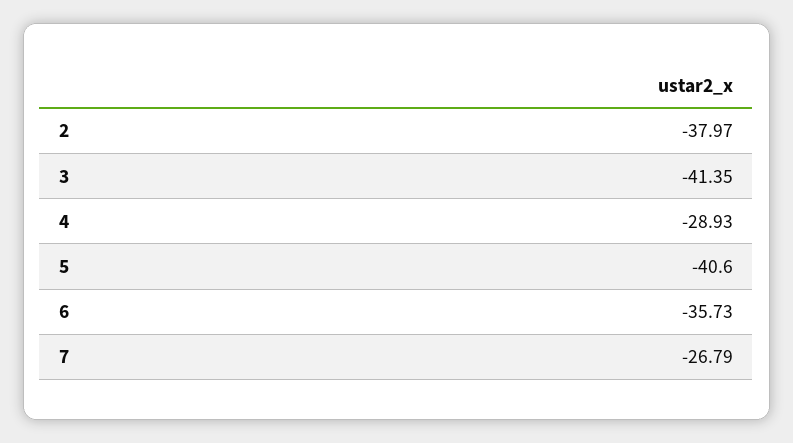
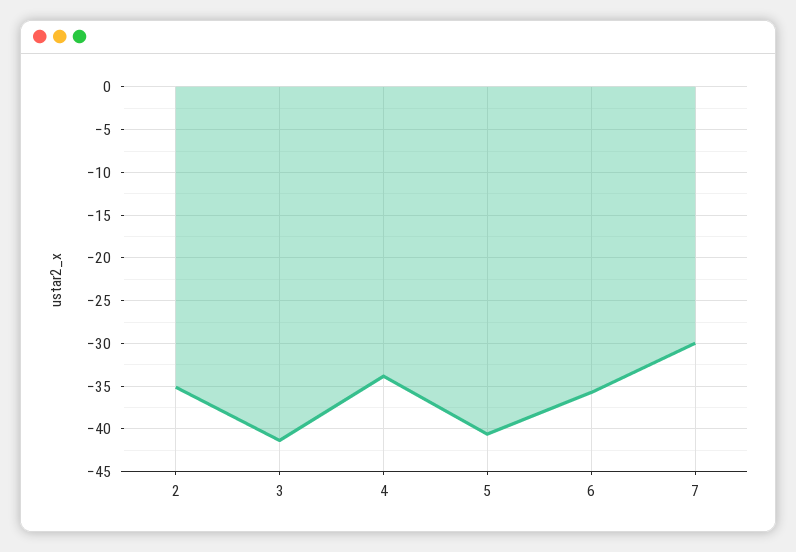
2: -37.97 -> -35
4: -28.93 -> -34
7: -26.79 -> -30

